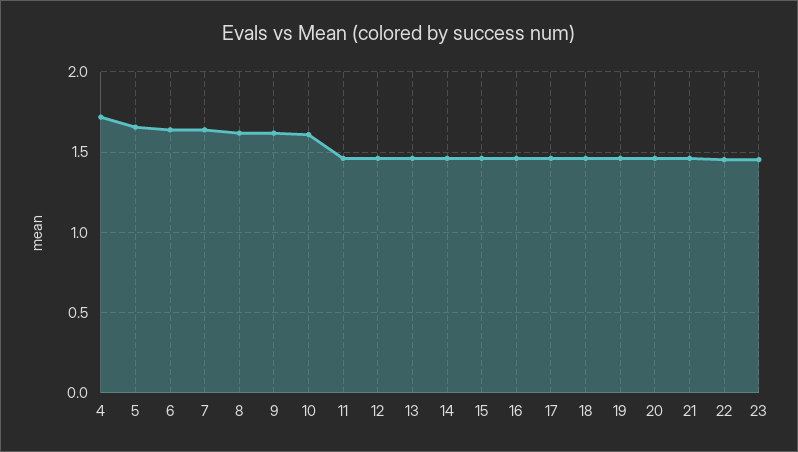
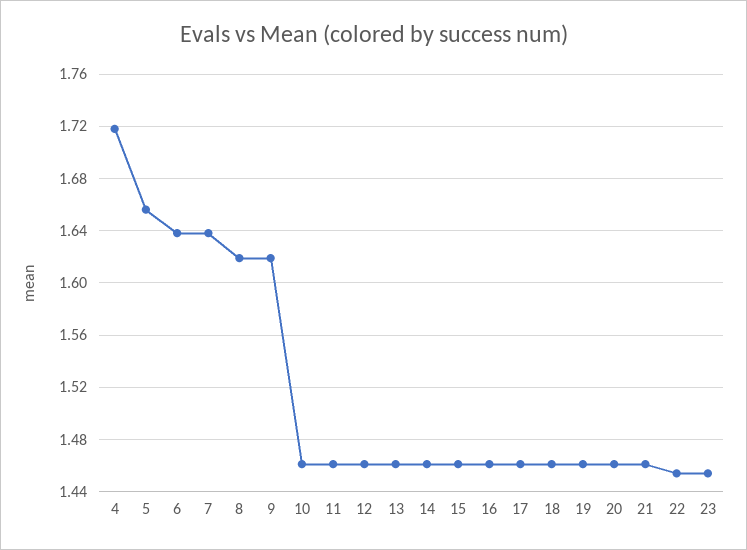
10: 1.6 -> 1.46

